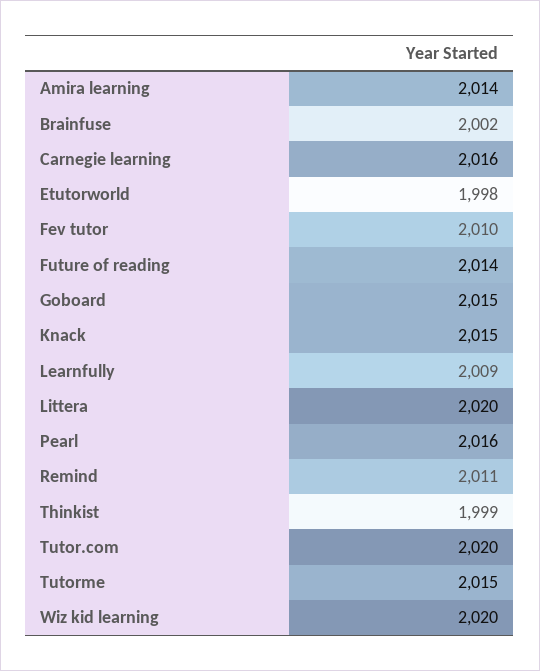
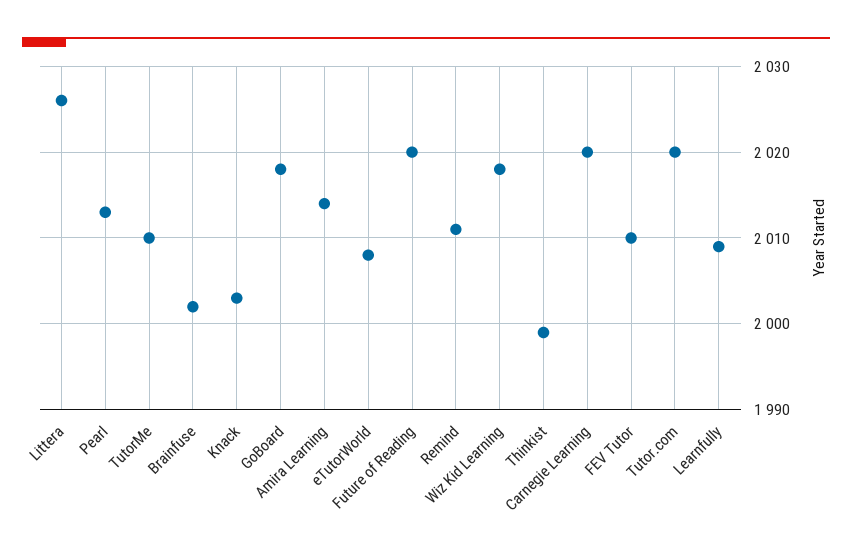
Carnegie learning: 2016 -> 2020
Etutorworld: 1998 -> 2008
Future of reading: 2014 -> 2020
Goboard: 2015 -> 2018
Knack: 2015 -> 2003
Littera: 2020 -> 2026
Pearl: 2016 -> 2013
Tutorme: 2015 -> 2010
Wiz kid learning: 2020 -> 2018

